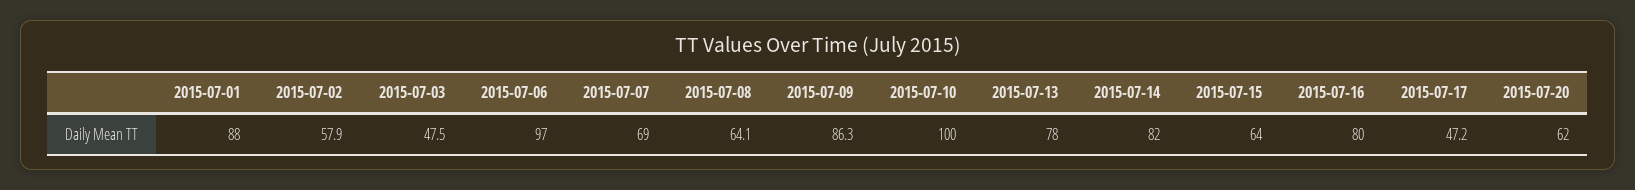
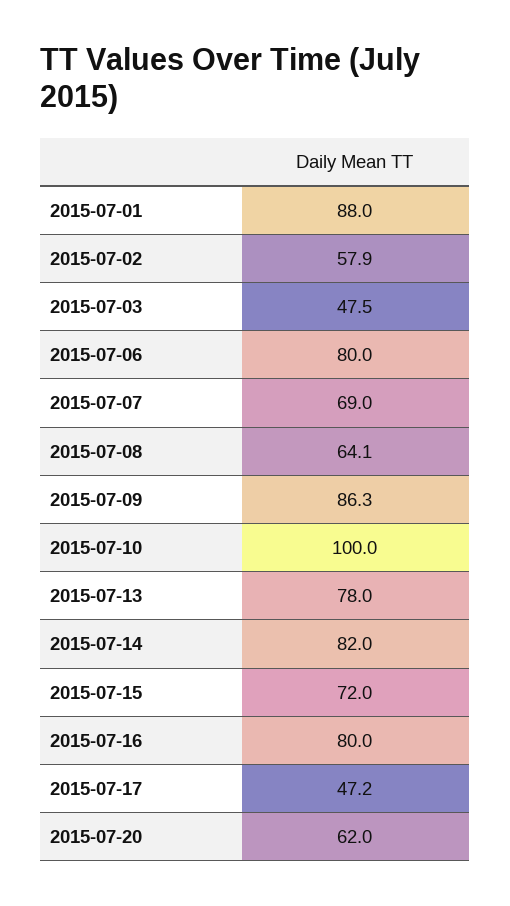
2015-07-06: 97 -> 80
2015-07-15: 64 -> 72

